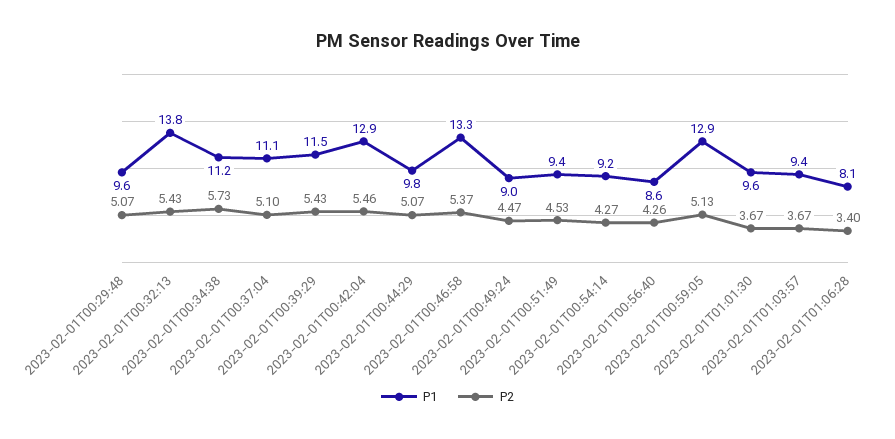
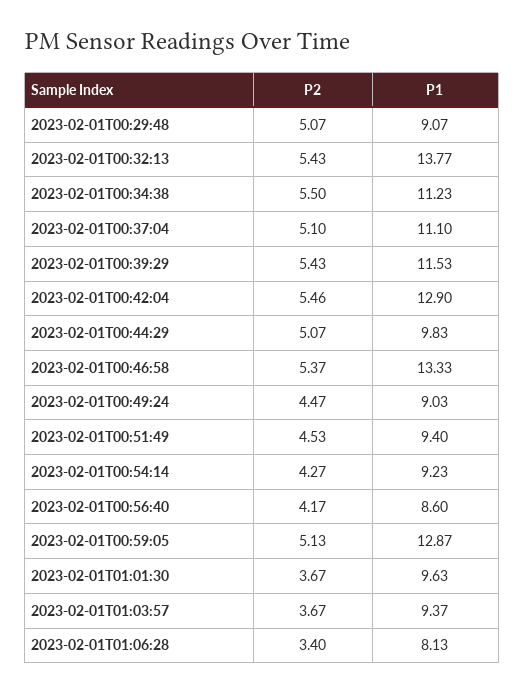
P1, 2023-02-01T00:29:48: 9.6 -> 9.07
P2, 2023-02-01T00:34:38: 5.73 -> 5.5
P2, 2023-02-01T00:56:40: 4.26 -> 4.17

